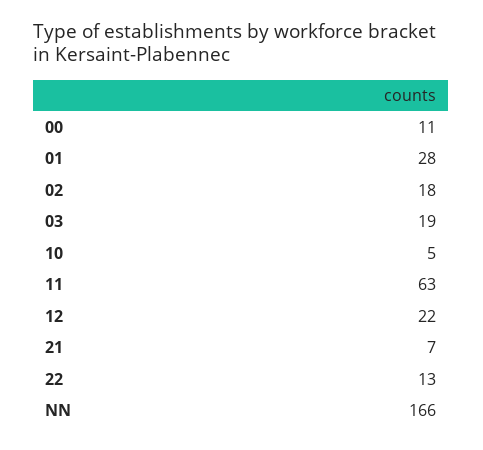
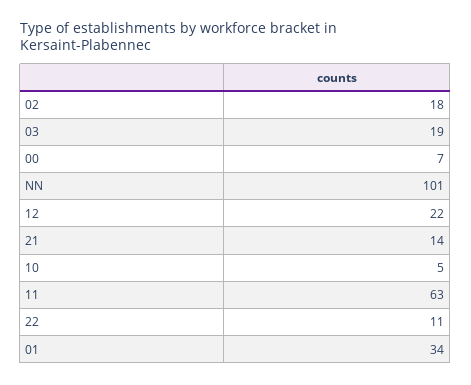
00: 11 -> 7
01: 28 -> 34
21: 7 -> 14
22: 13 -> 11
NN: 166 -> 101

